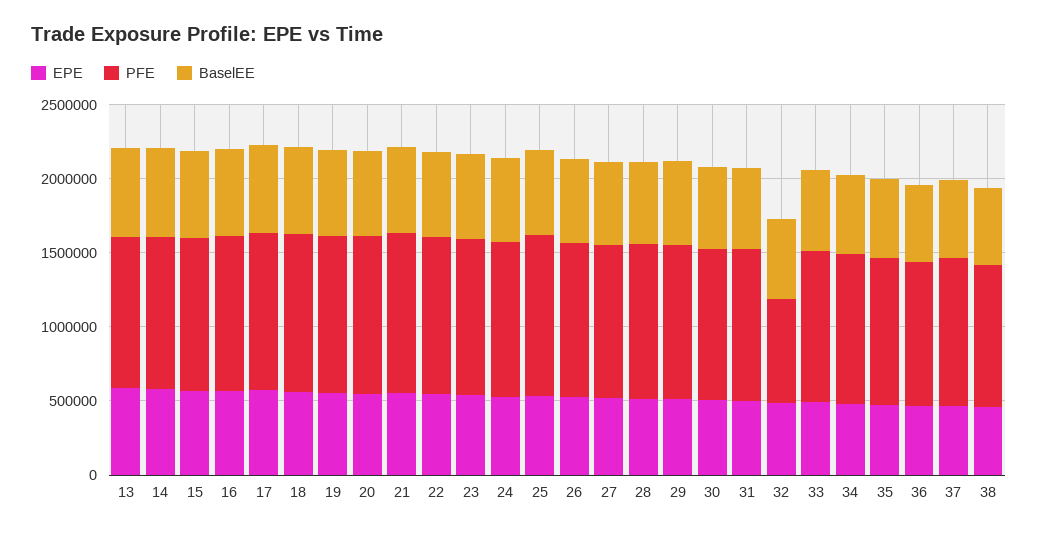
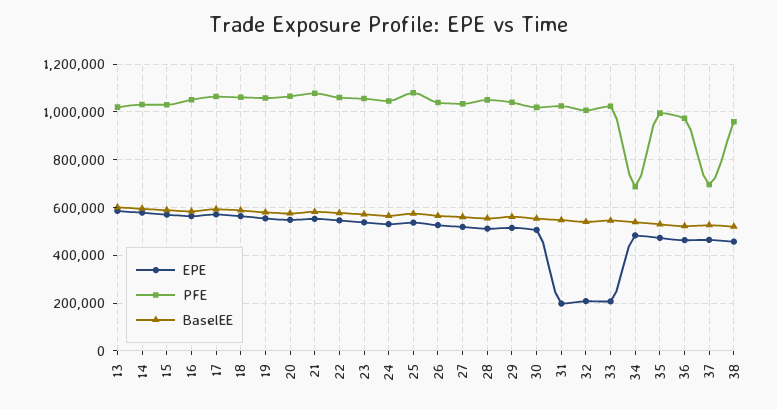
EPE, 31: 500000 -> 200000
EPE, 32: 500000 -> 200000
PFE, 32: 700000 -> 1000000
EPE, 33: 500000 -> 200000
PFE, 34: 1000000 -> 700000
PFE, 37: 1000000 -> 700000

